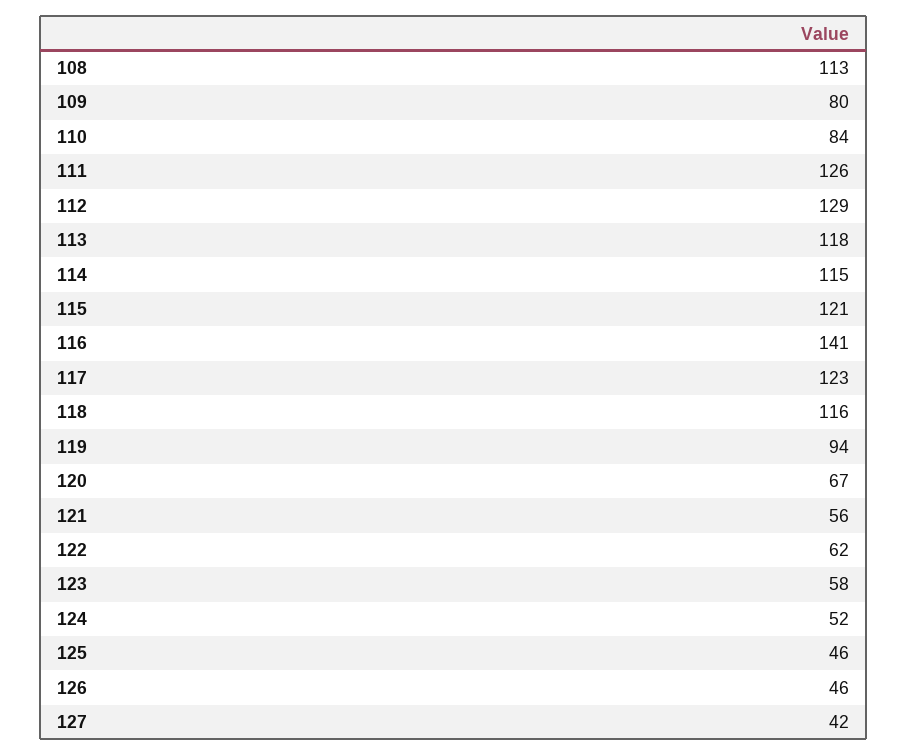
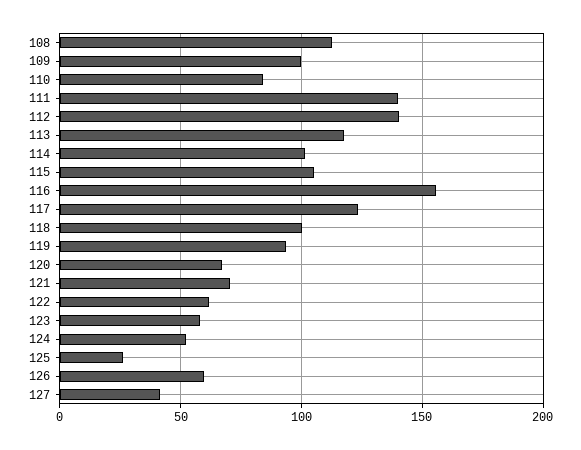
109: 80 -> 100
111: 126 -> 140
112: 129 -> 140
114: 115 -> 100
115: 121 -> 105
116: 141 -> 155
118: 116 -> 100
121: 56 -> 70
125: 46 -> 25
126: 46 -> 60

